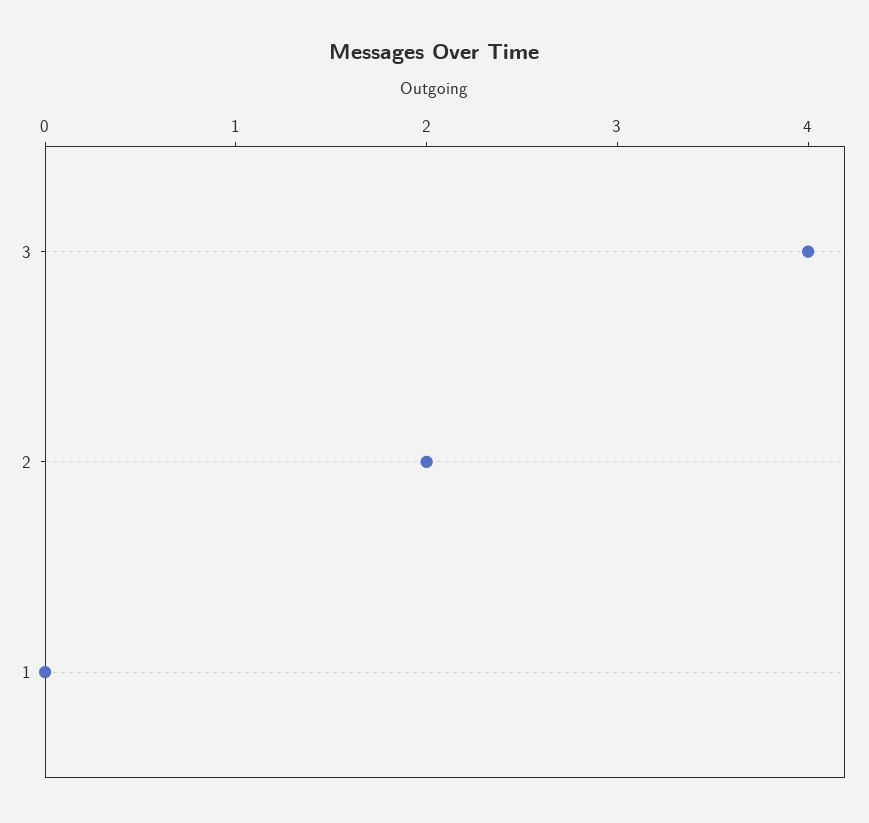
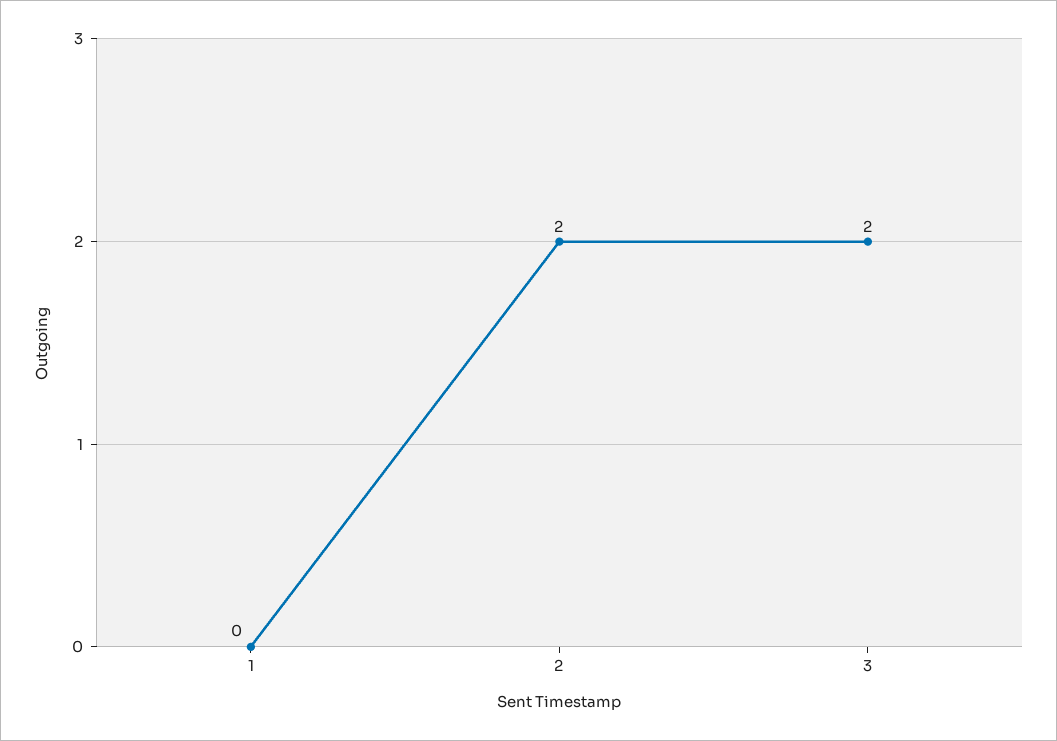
3: 4 -> 2

